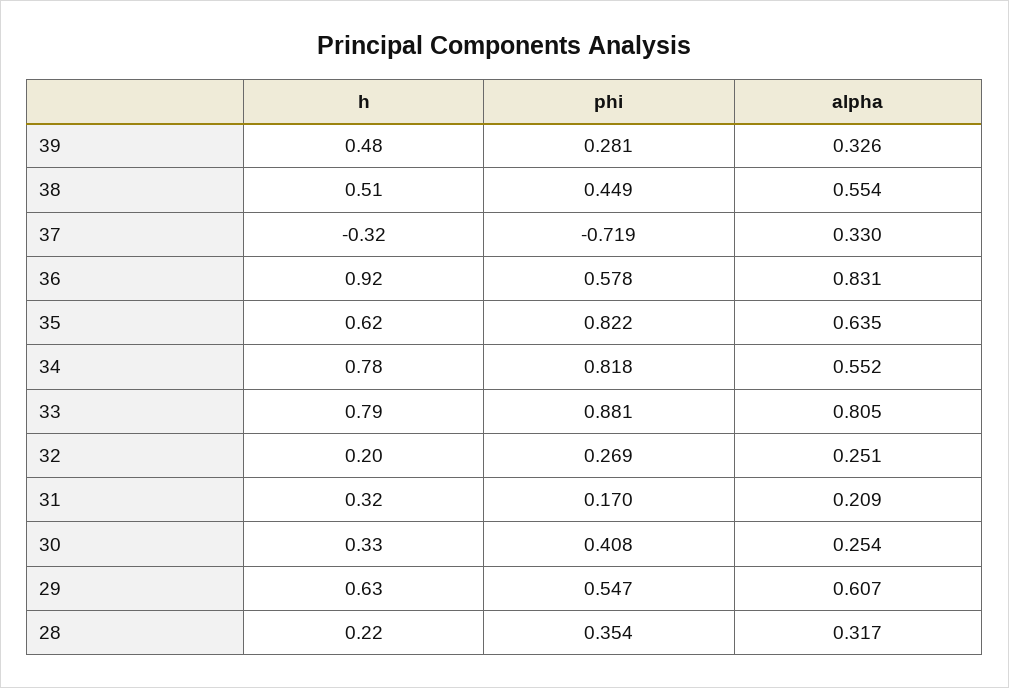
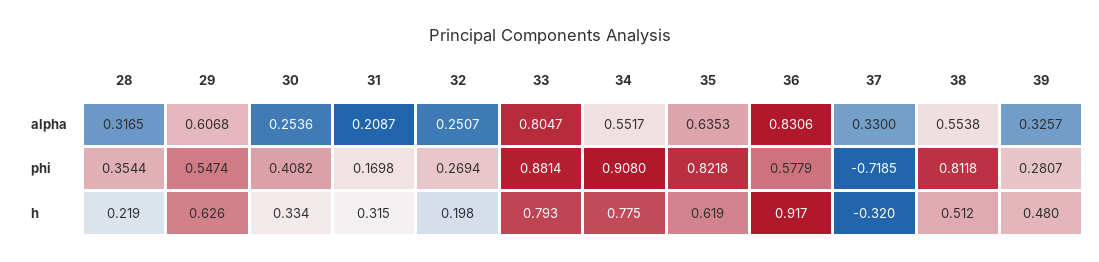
phi, 38: 0.449 -> 0.8118
phi, 34: 0.818 -> 0.908

